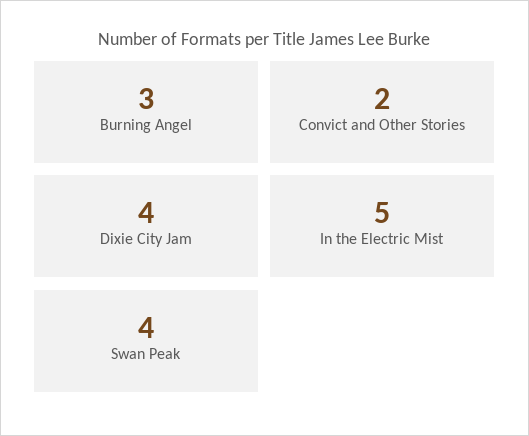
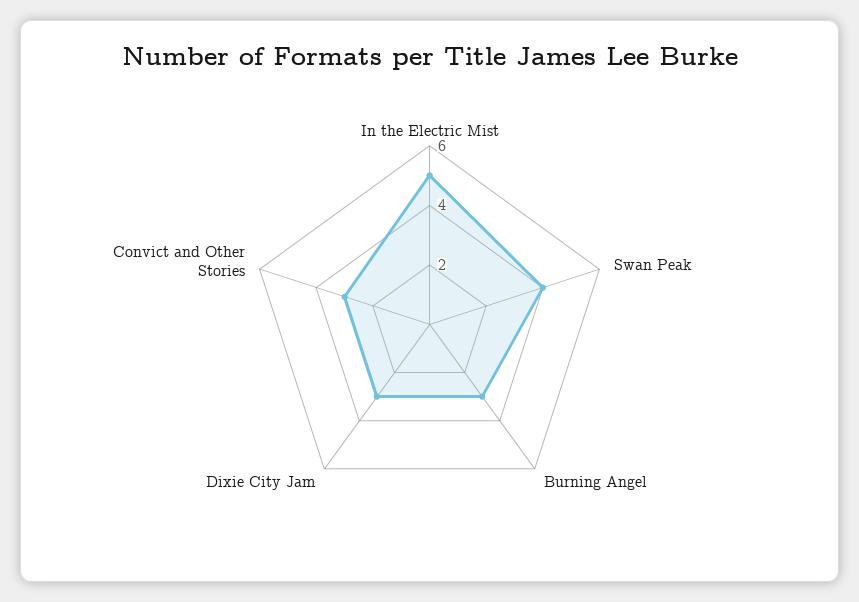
Convict and Other Stories: 2 -> 3
Dixie City Jam: 4 -> 3

